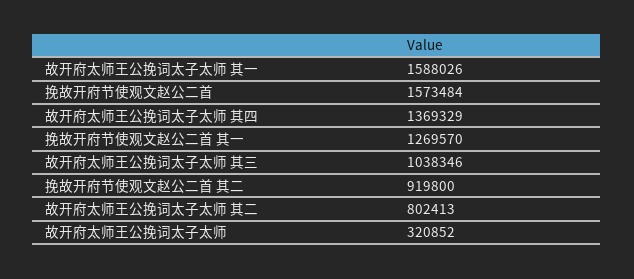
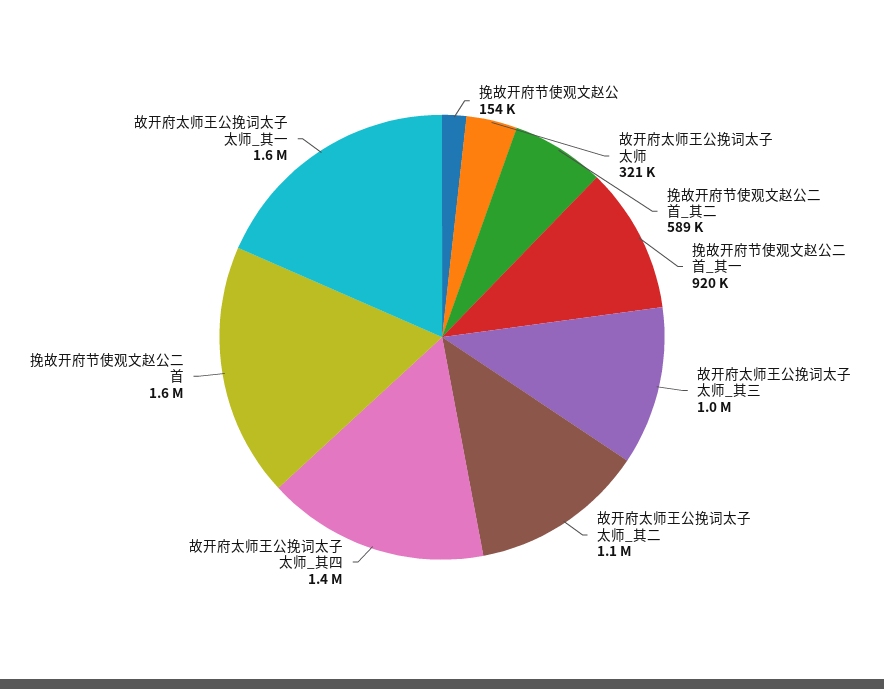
挽故开府节使观文赵公二首 其一: 1269570 -> 920000
挽故开府节使观文赵公二首 其二: 919800 -> 589000
故开府太师王公挽词太子太师 其二: 802413 -> 1100000
挽故开府节使观文赵公: none -> 154000

